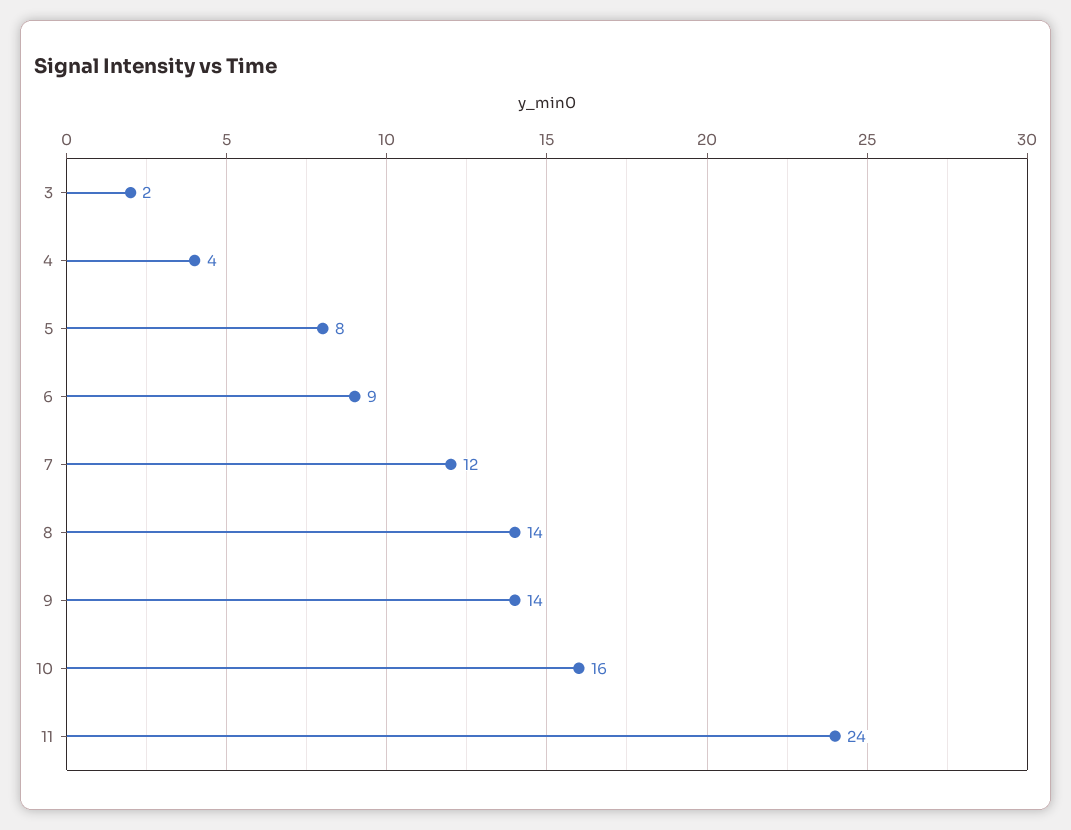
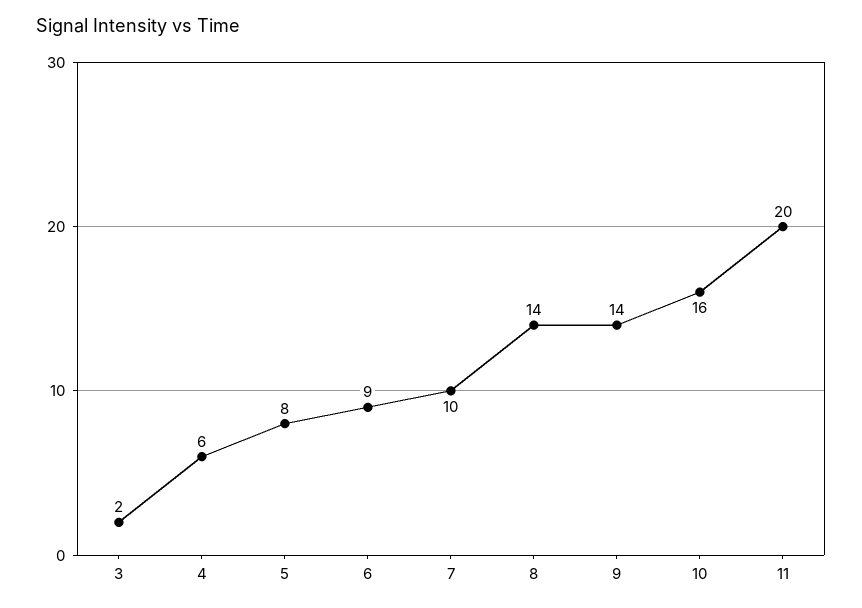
4: 4 -> 6
7: 12 -> 10
11: 24 -> 20

